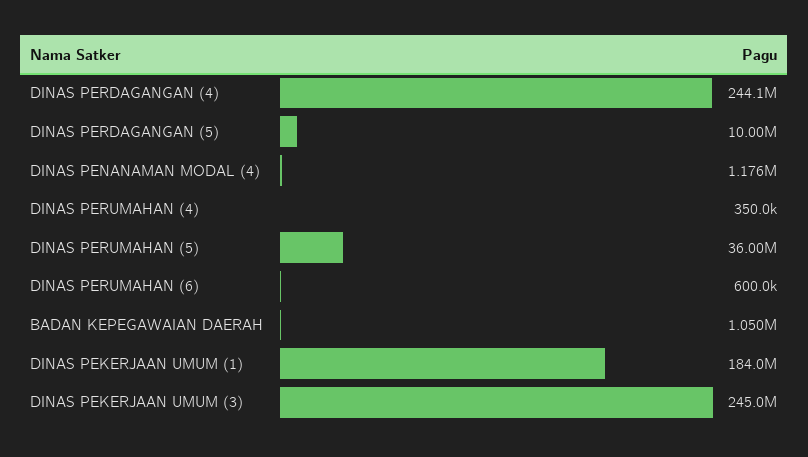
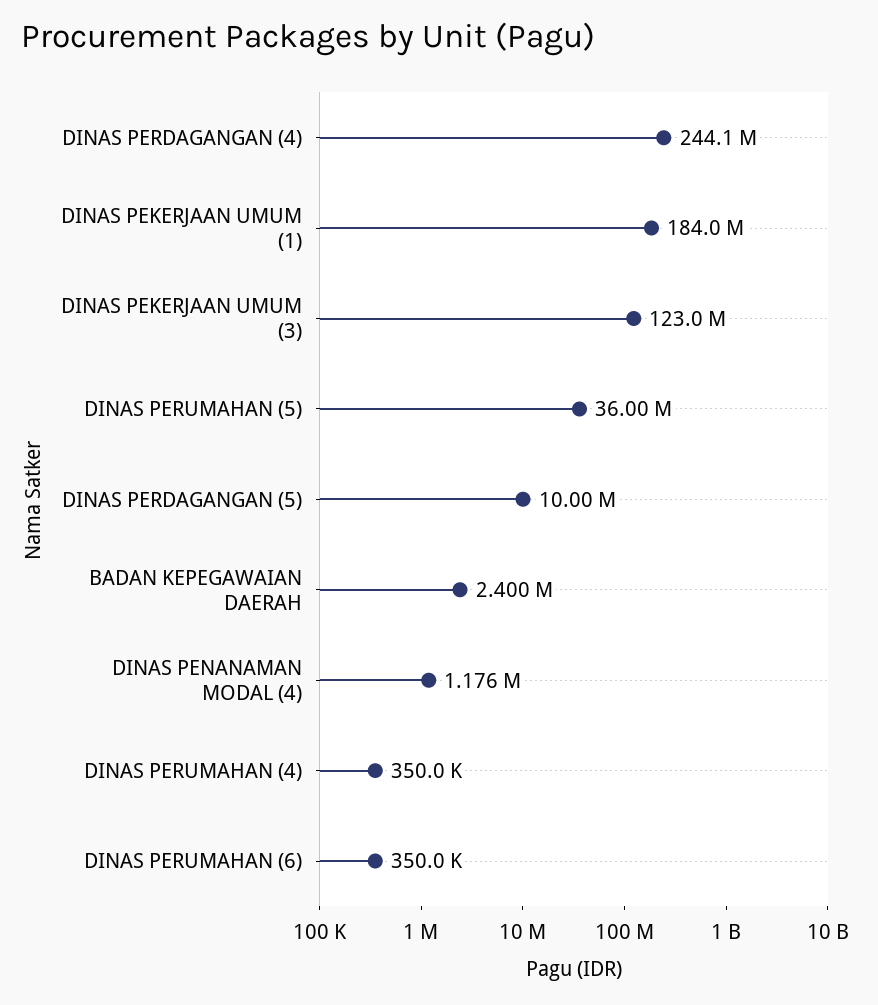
DINAS PERUMAHAN (6): 600000 -> 350000
BADAN KEPEGAWAIAN DAERAH: 1050000 -> 2400000
DINAS PEKERJAAN UMUM (3): 245000000 -> 123000000

